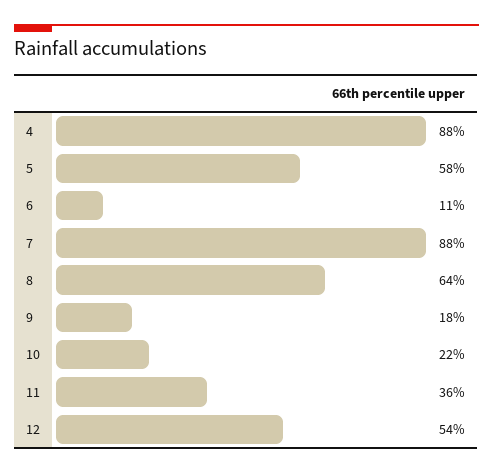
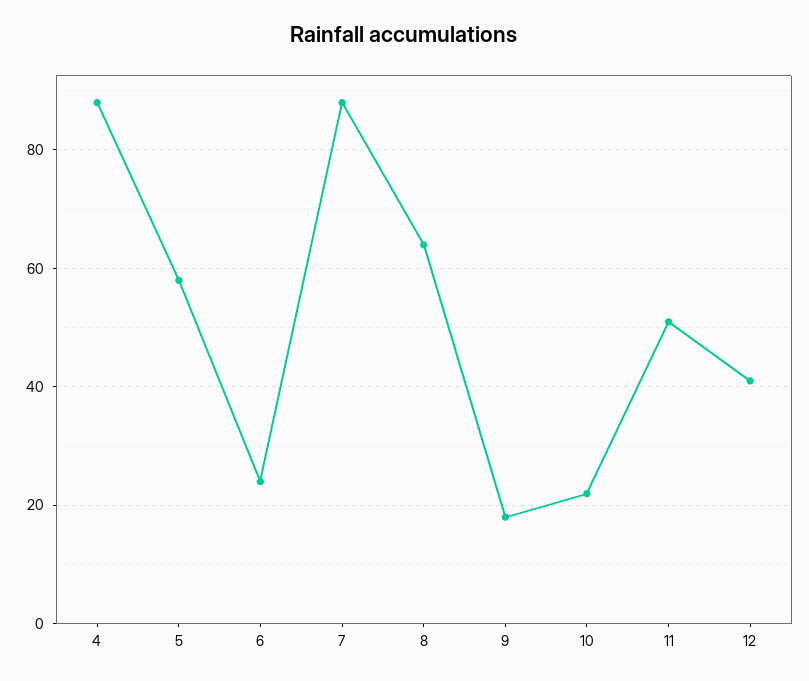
6: 11 -> 25
11: 36 -> 50
12: 54 -> 40

